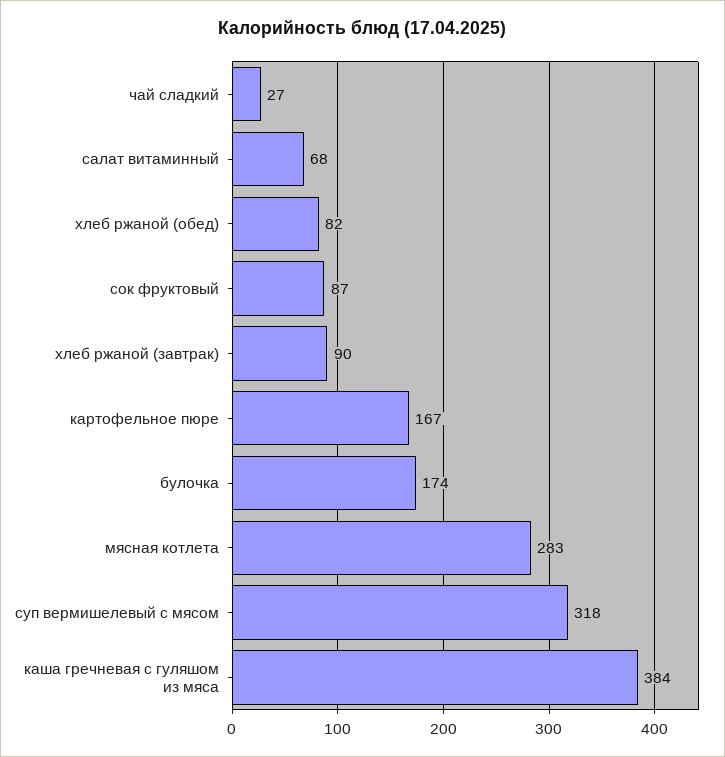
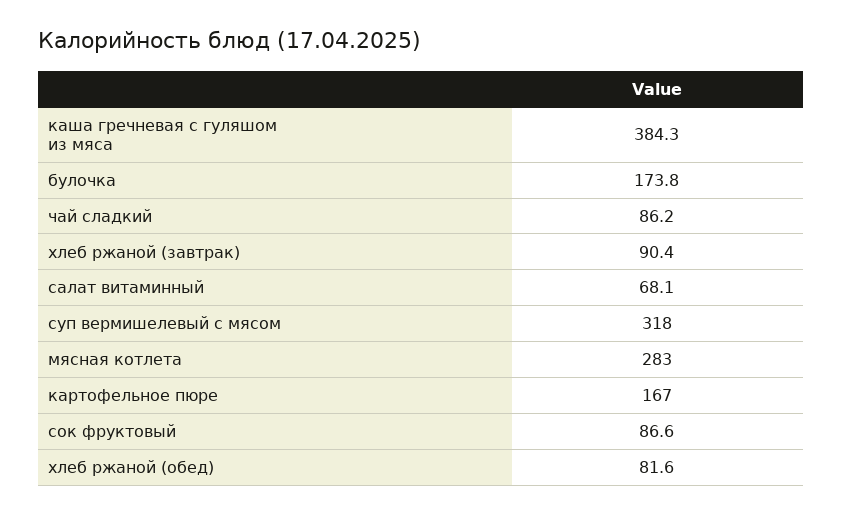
чай сладкий: 27 -> 86.2

